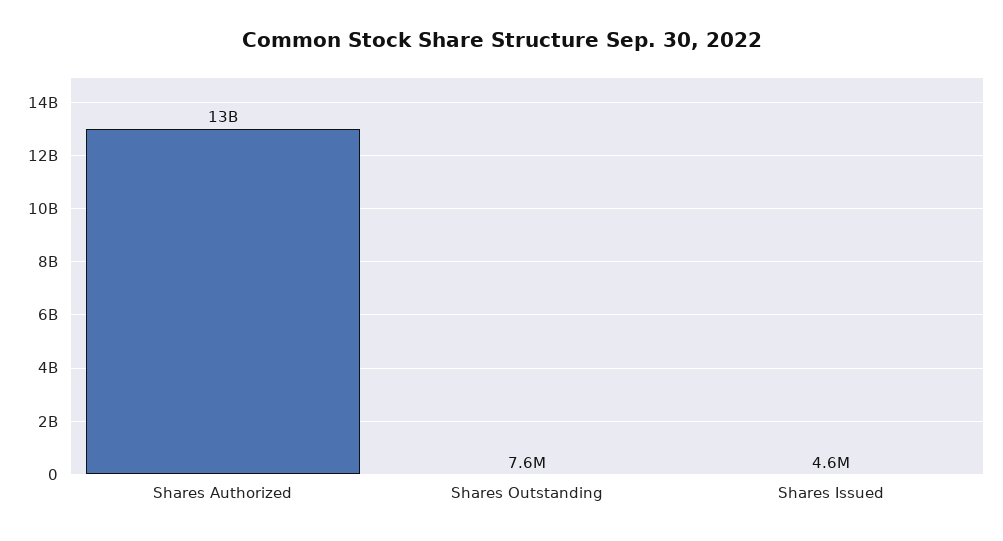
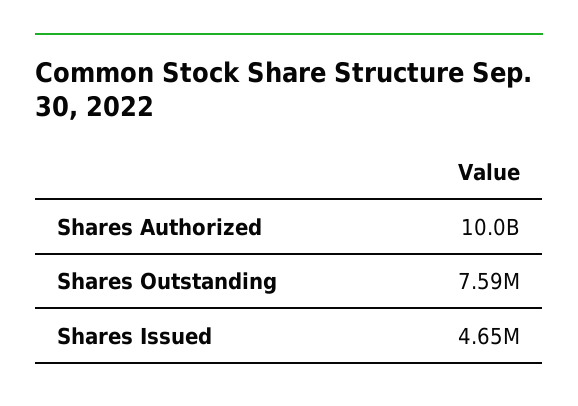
Shares Authorized: 13000000000 -> 10000000000

